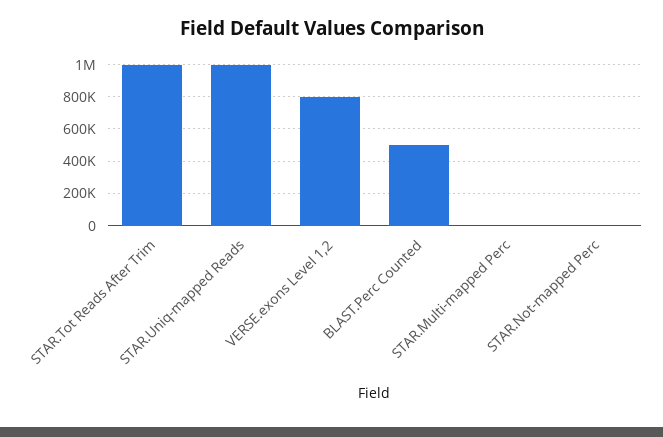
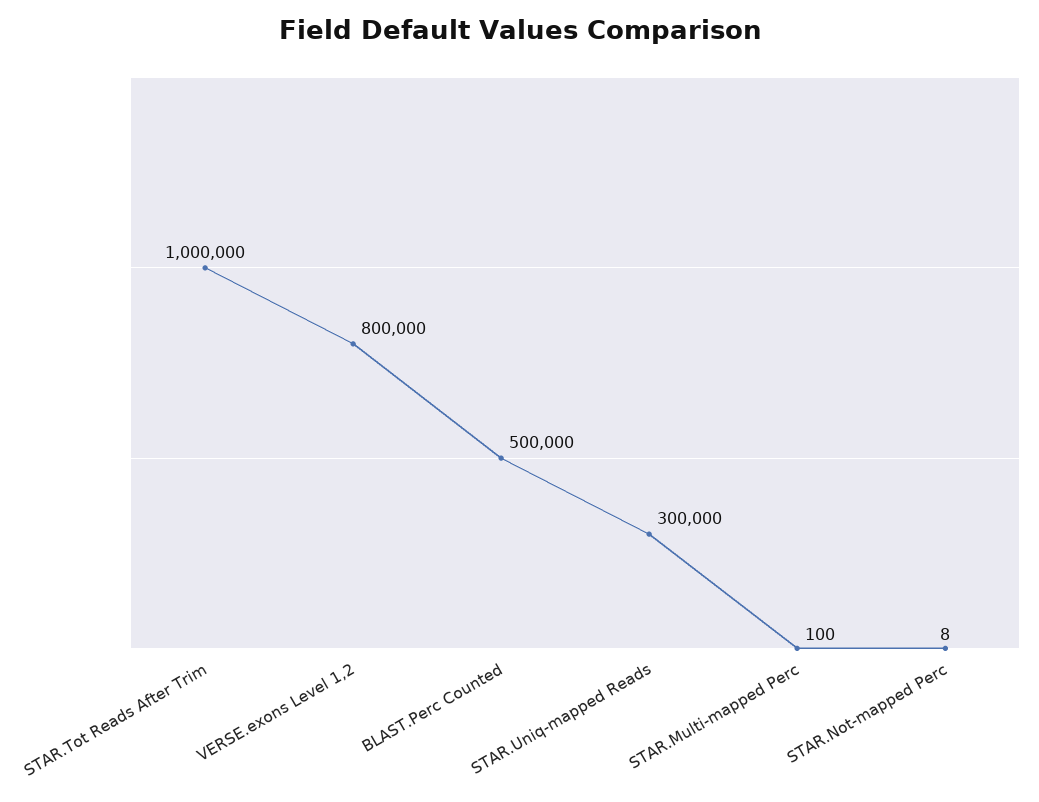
STAR.Uniq-mapped Reads: 1000000 -> 300000

